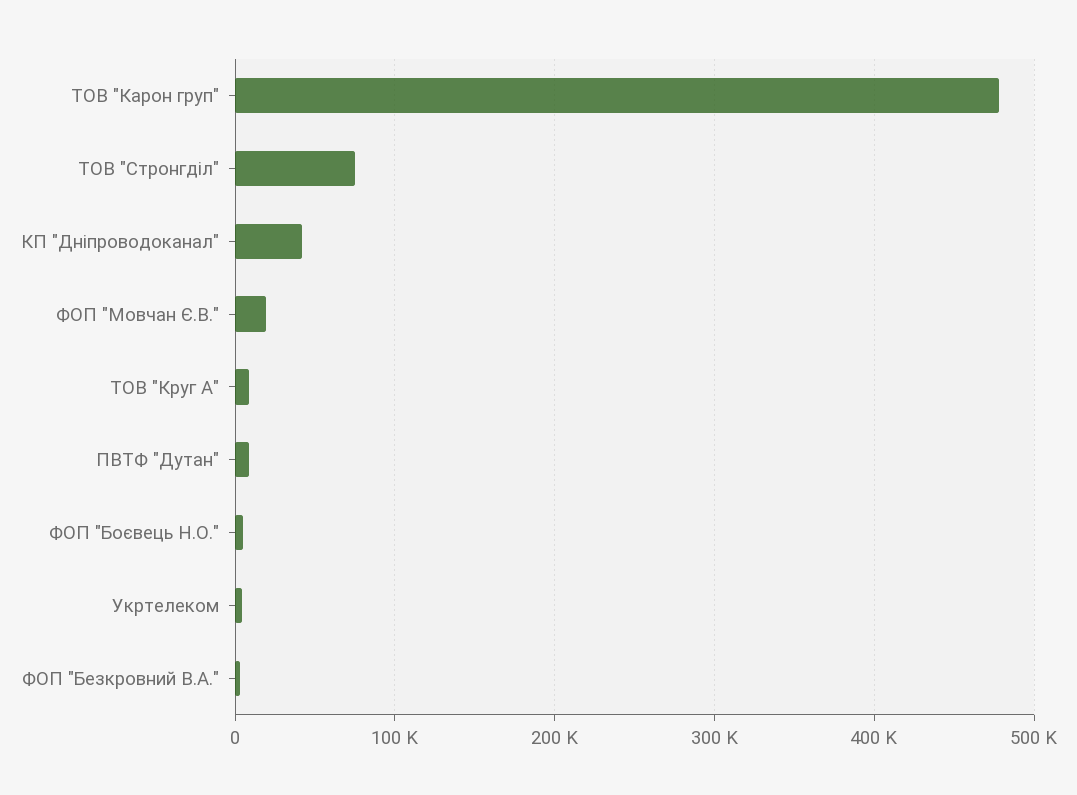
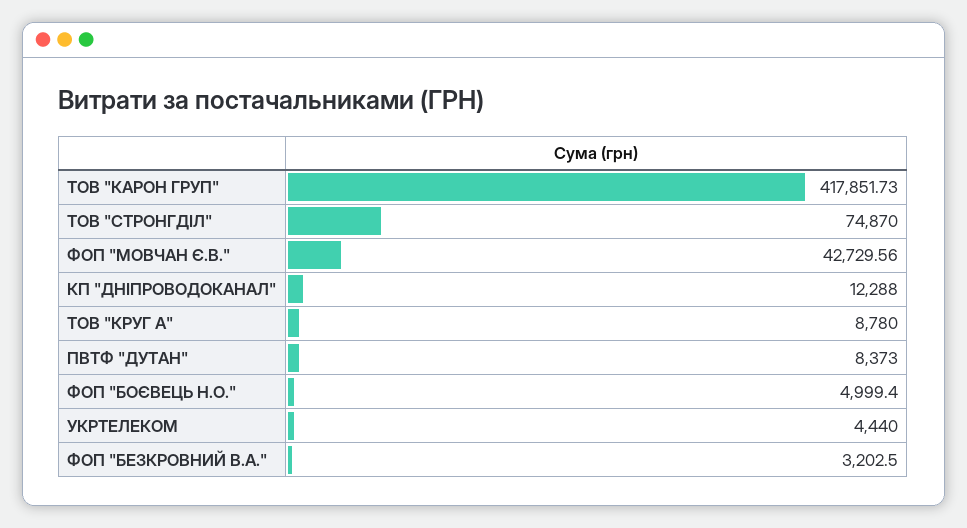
ТОВ "Карон груп": 480000 -> 417851.73
КП "Дніпроводоканал": 40000 -> 12288
ФОП "Мовчан Є.В.": 20000 -> 42729.56

